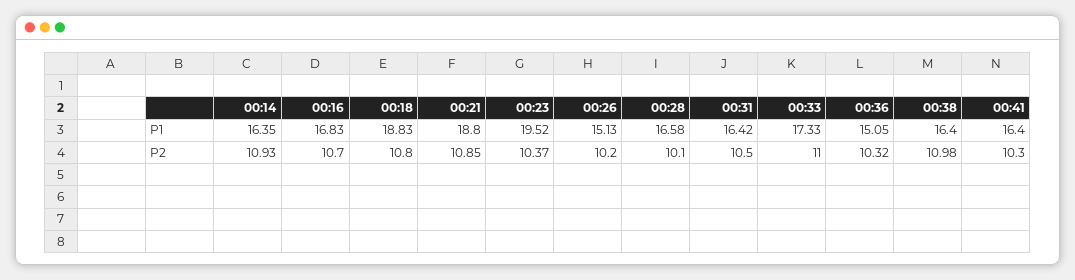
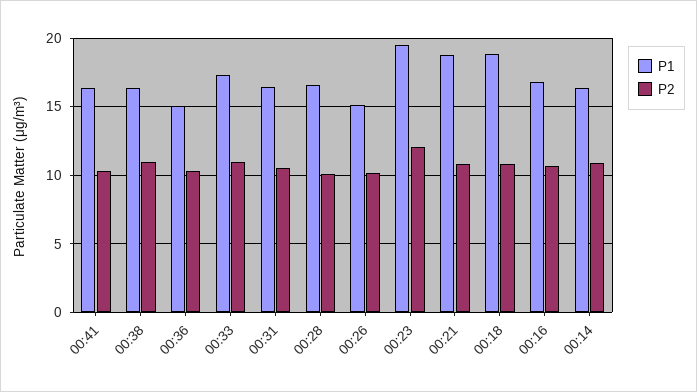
P2, 00:23: 10.37 -> 12

